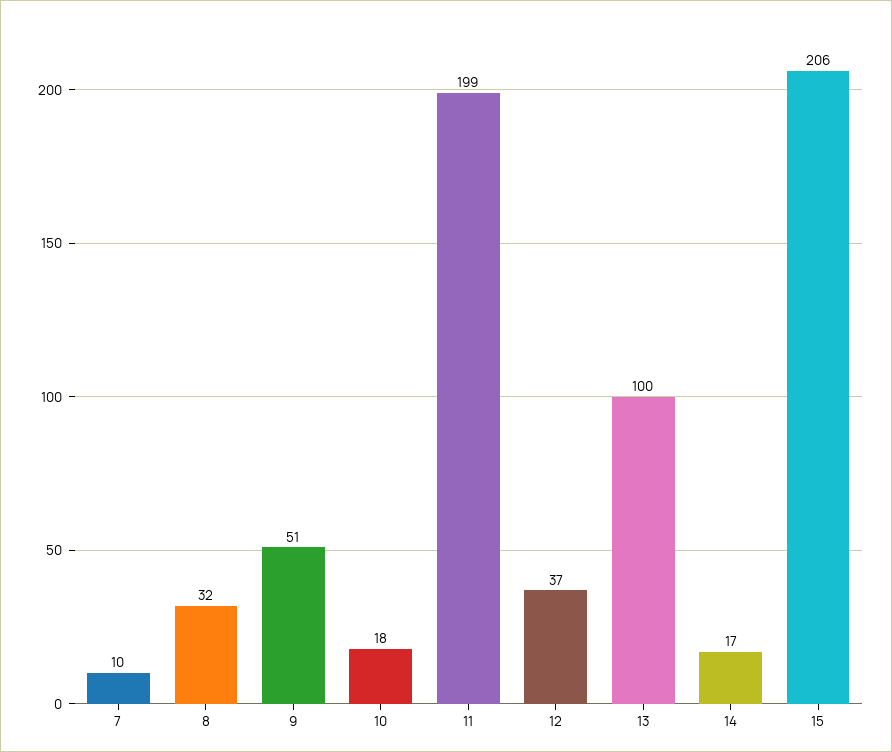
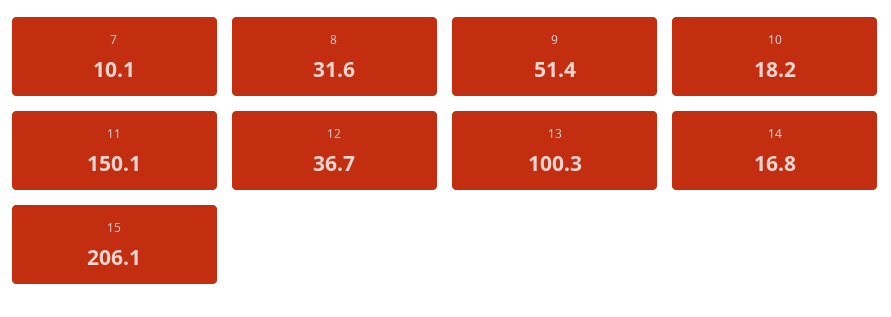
11: 199 -> 150.1

